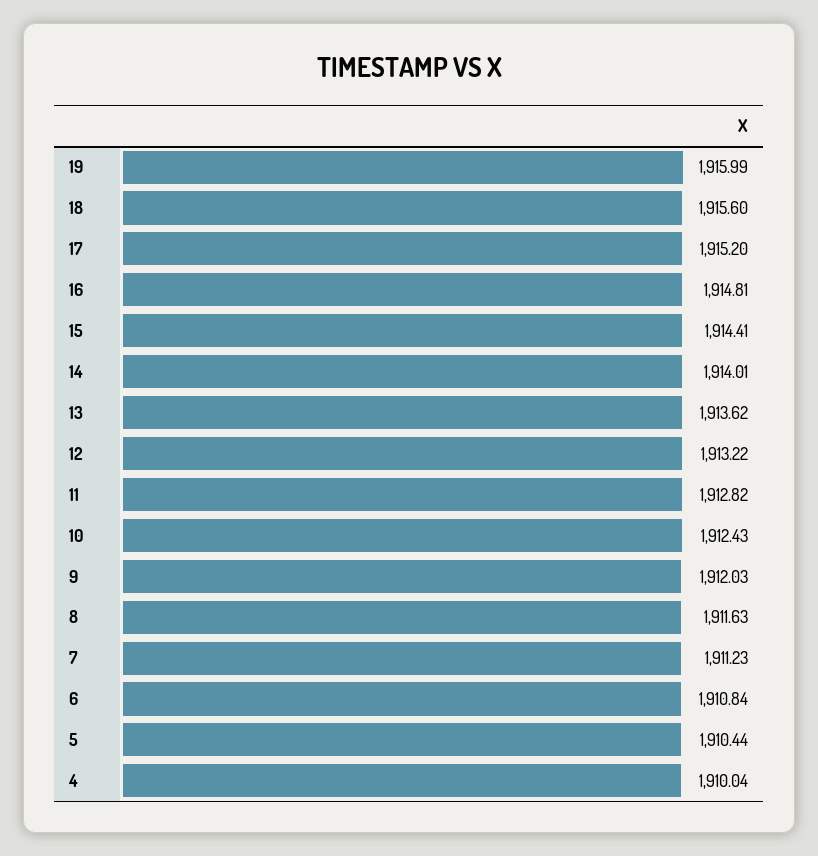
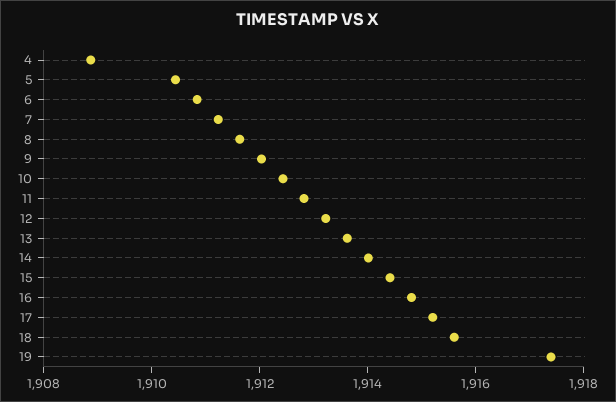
19: 1915.99 -> 1917.5
4: 1910.04 -> 1909

